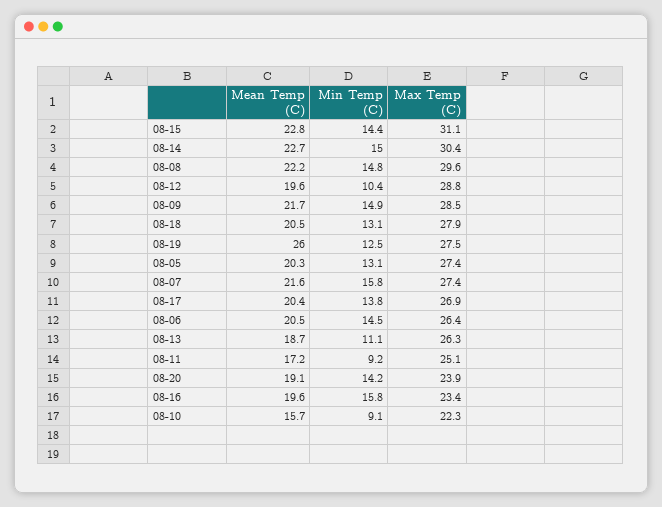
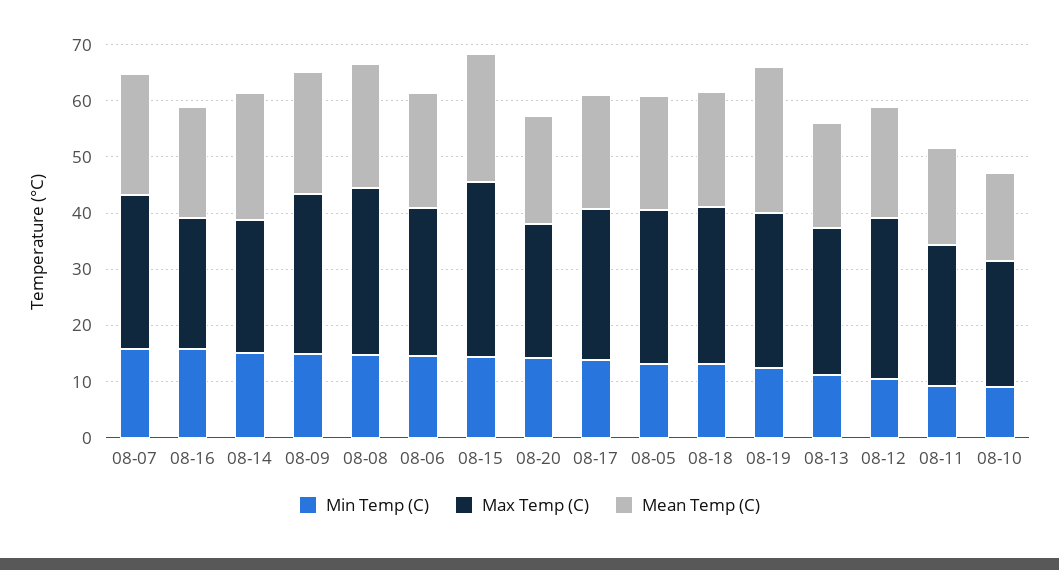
Max Temp (C), 08-14: 30.4 -> 24

